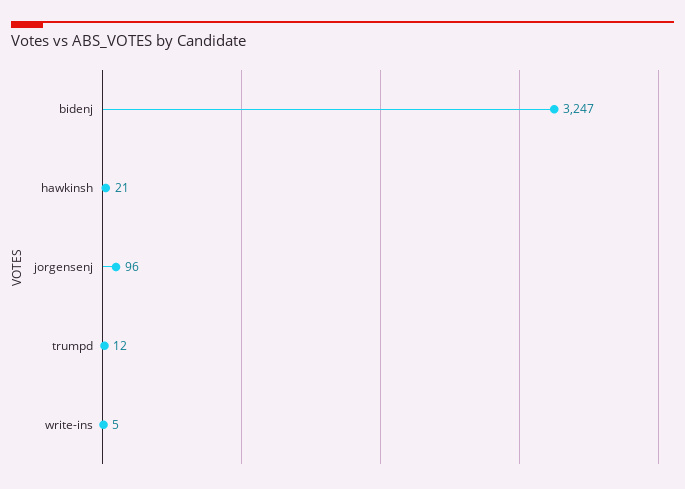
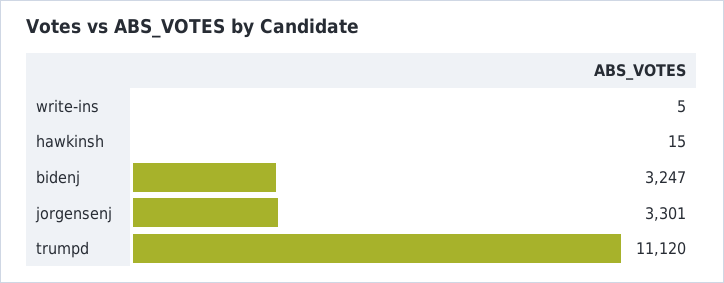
hawkinsh: 21 -> 15
jorgensenj: 96 -> 3301
trumpd: 12 -> 11120

